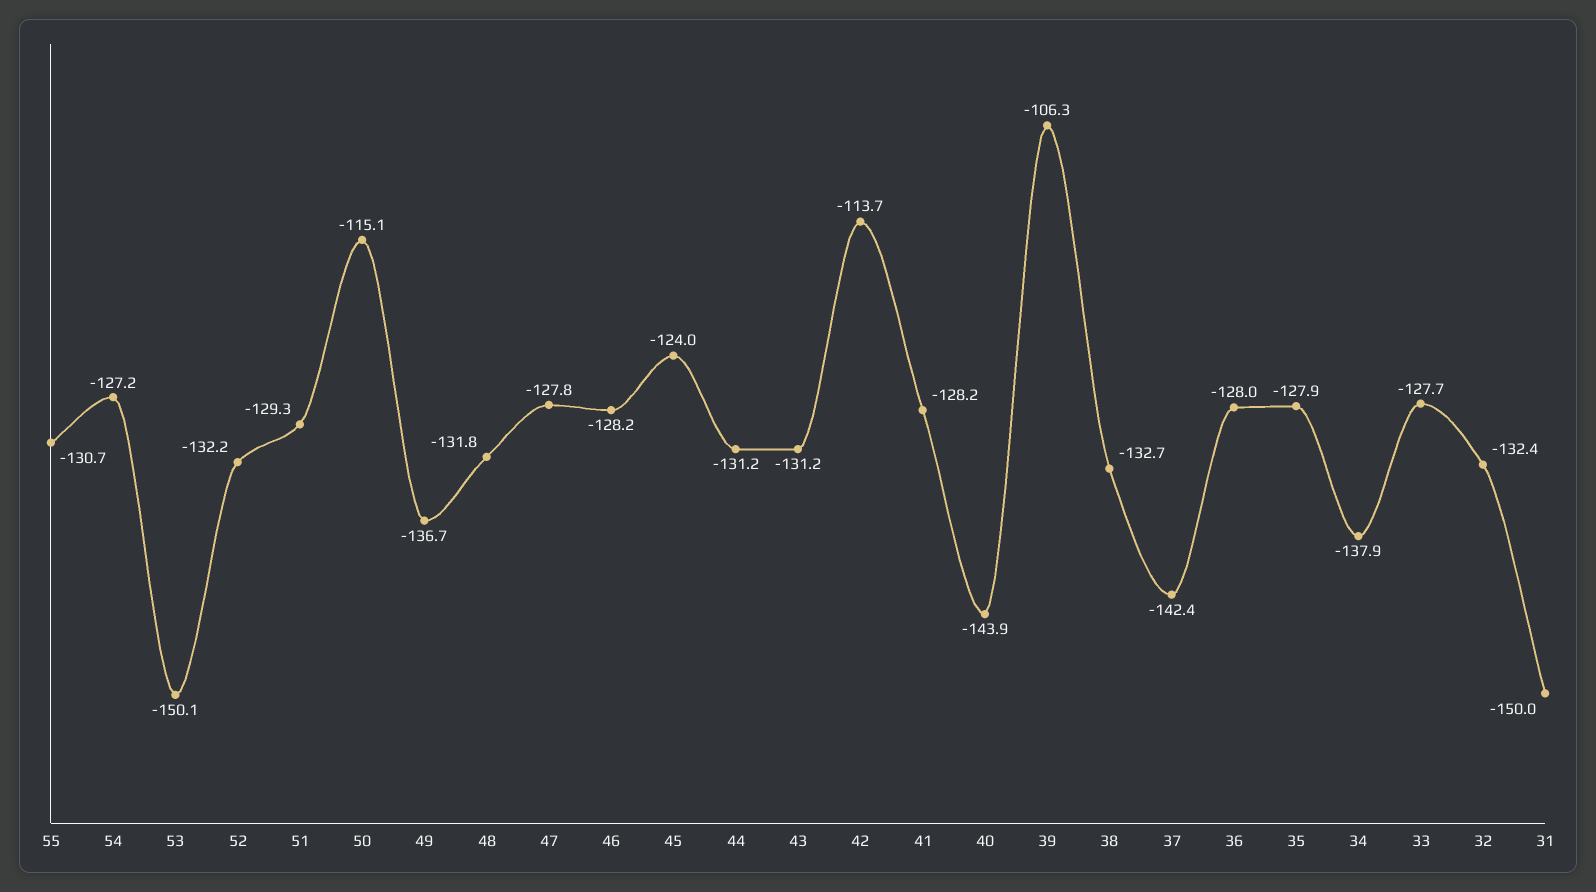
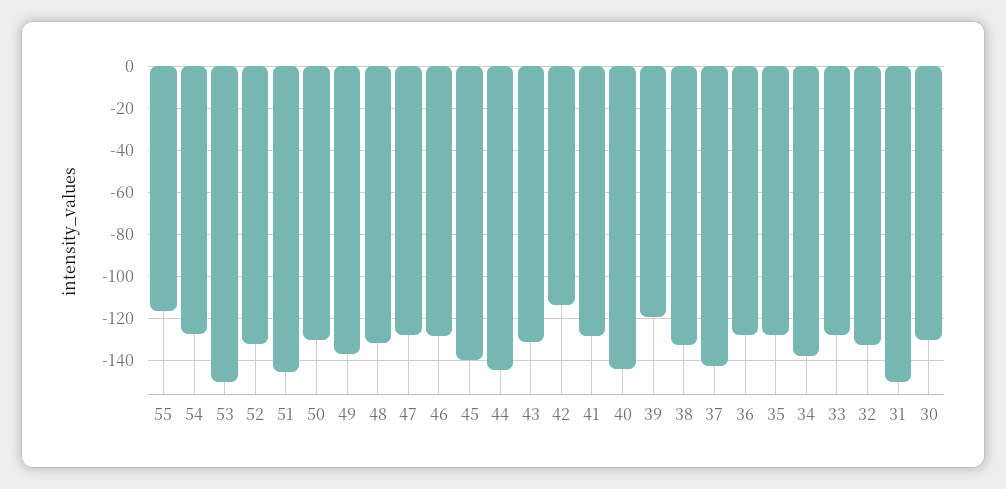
55: -130.7 -> -115
51: -129.3 -> -145
50: -115.1 -> -130
45: -124 -> -140
44: -131.2 -> -145
39: -106.3 -> -120
30: none -> -130

